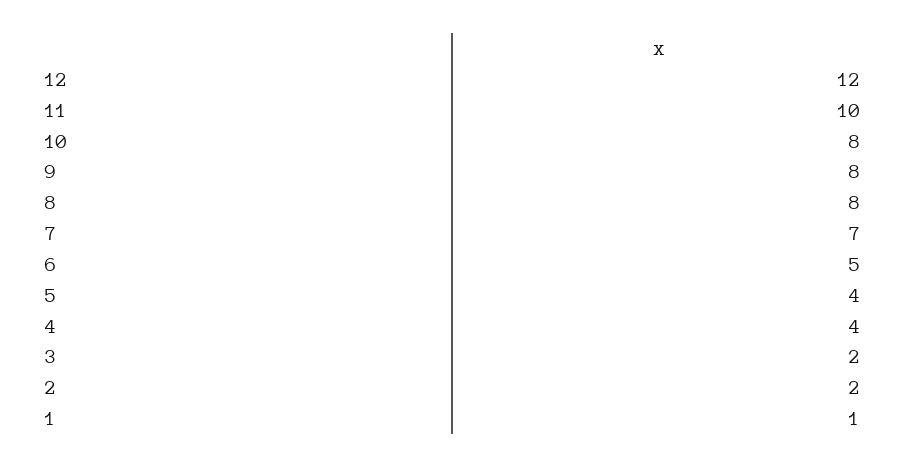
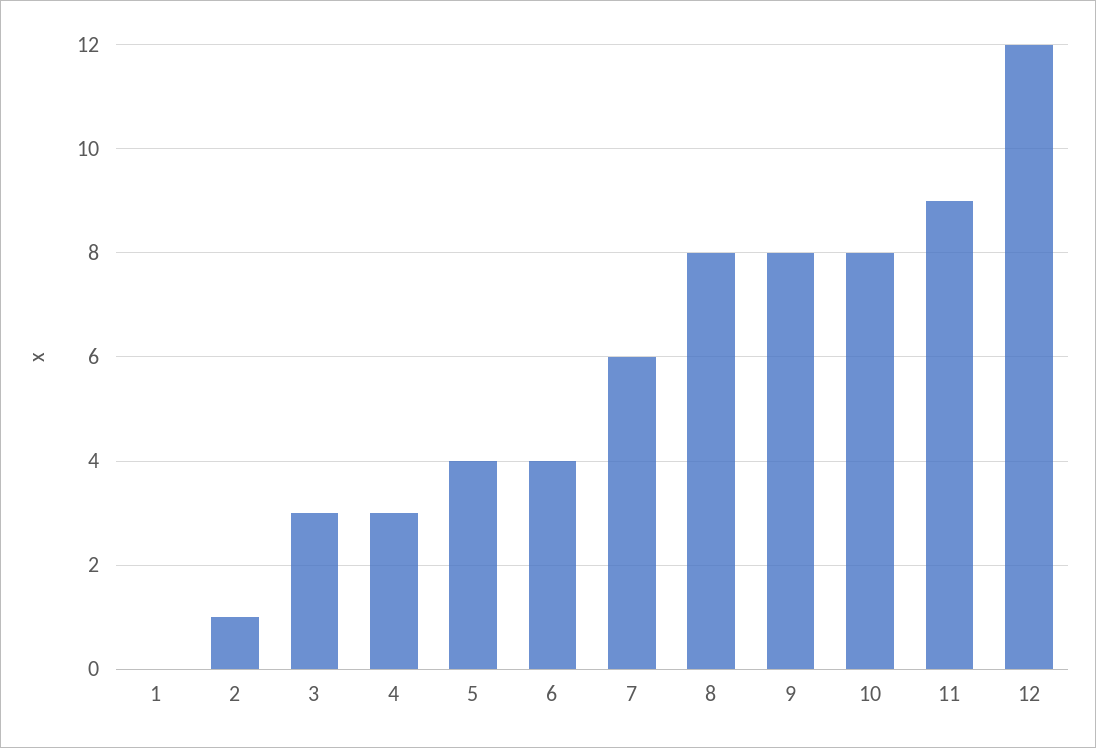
11: 10 -> 9
7: 7 -> 6
6: 5 -> 4
4: 4 -> 3
3: 2 -> 3
2: 2 -> 1
1: 1 -> 0

